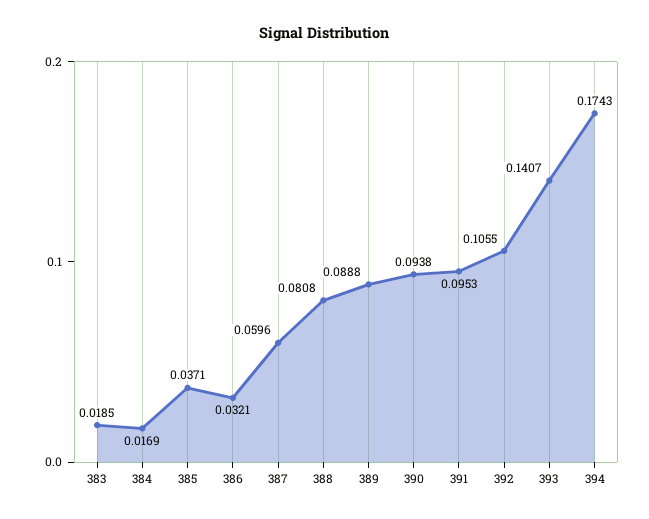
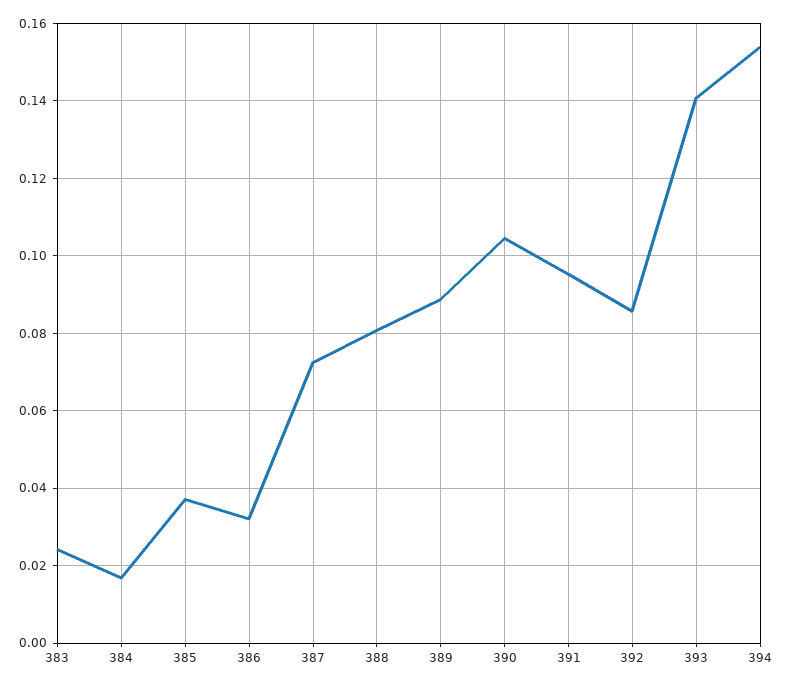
383: 0.0185 -> 0.024
387: 0.0596 -> 0.072
390: 0.0938 -> 0.104
392: 0.1055 -> 0.086
394: 0.1743 -> 0.154

